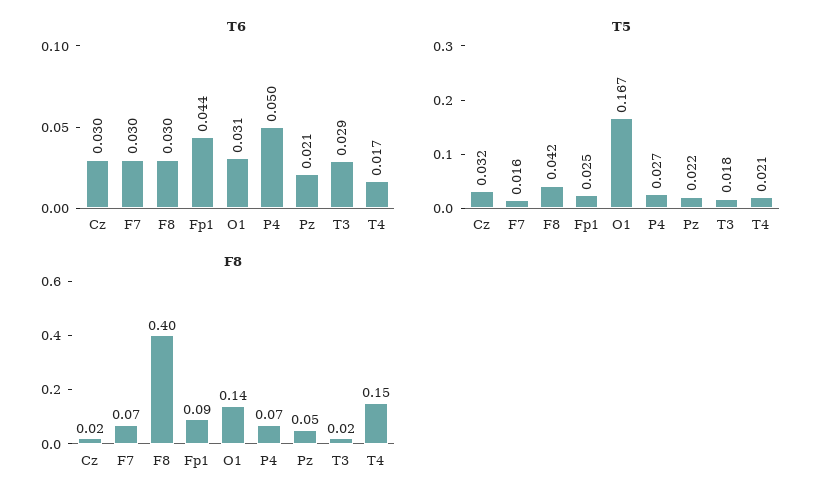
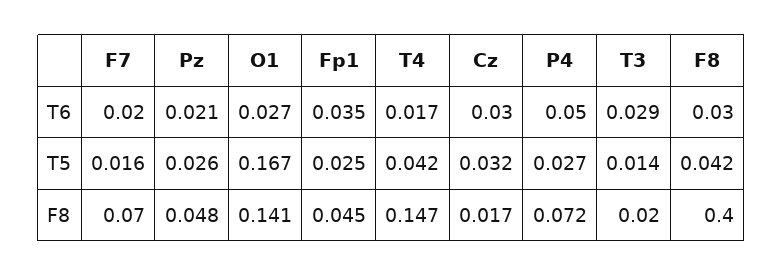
T6, F7: 0.03 -> 0.02
T6, Fp1: 0.044 -> 0.035
T6, O1: 0.031 -> 0.027
T5, Pz: 0.022 -> 0.026
T5, T3: 0.018 -> 0.014
T5, T4: 0.021 -> 0.042
F8, Fp1: 0.09 -> 0.045

